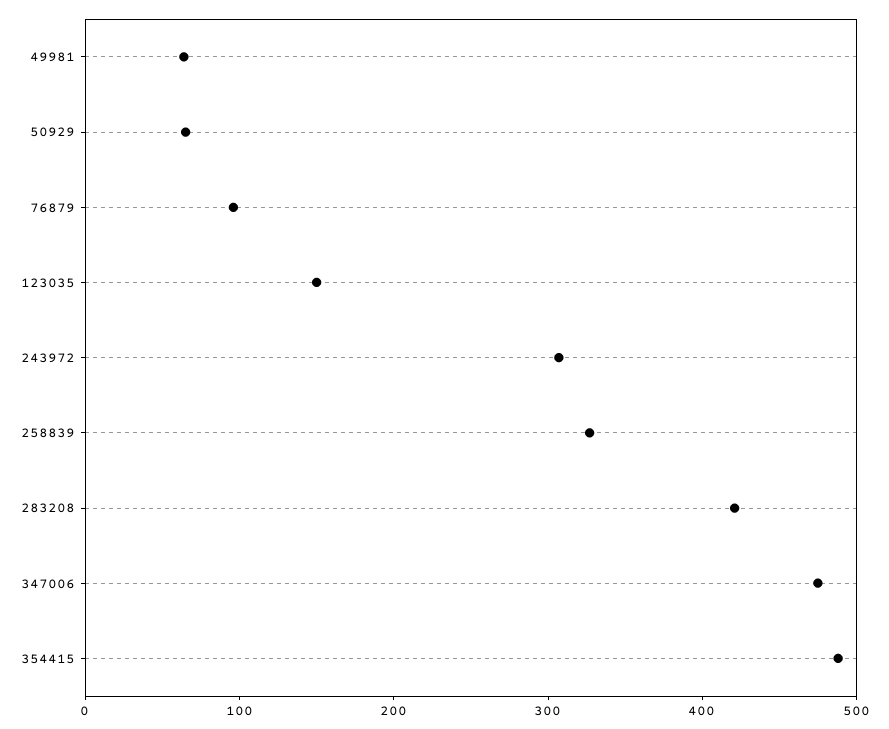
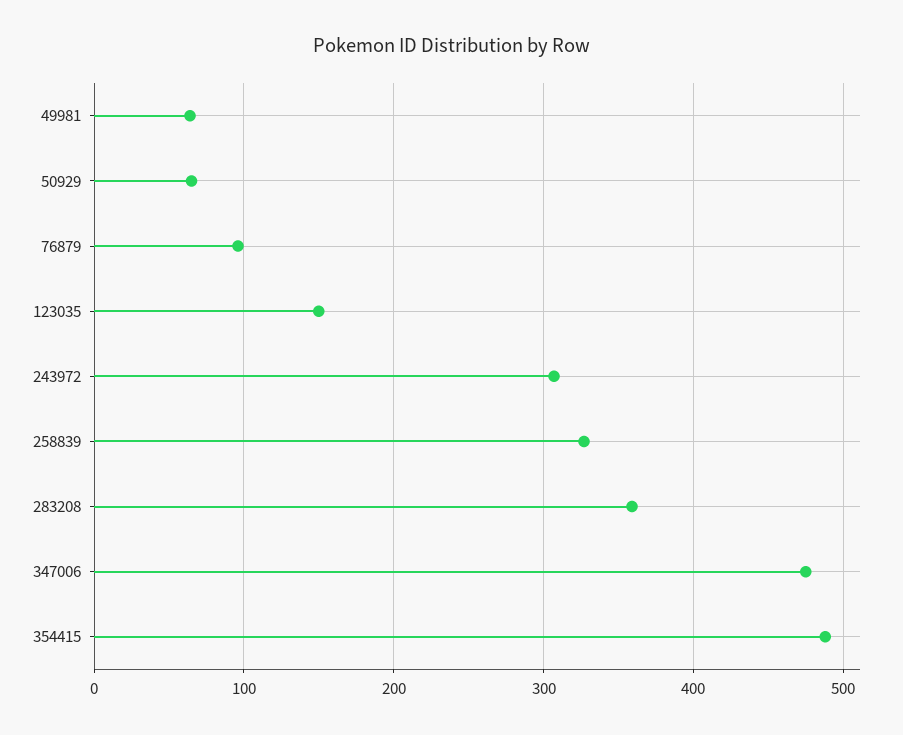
283208: 420 -> 360

